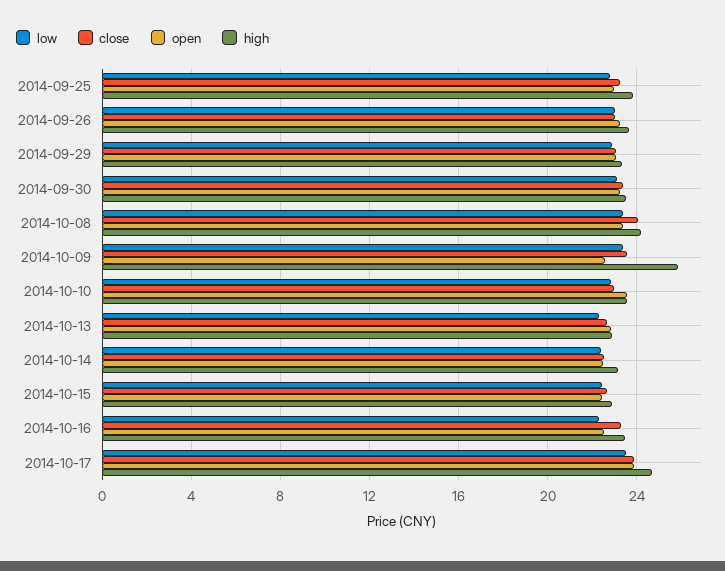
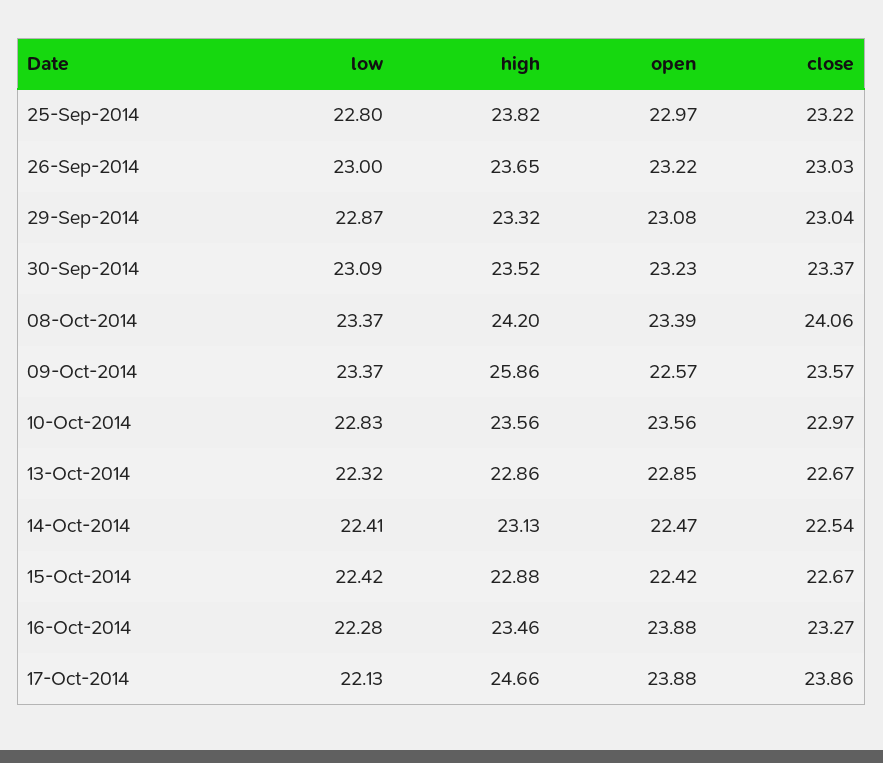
open, 2014-10-16: 22.5 -> 23.88
low, 2014-10-17: 23.5 -> 22.13

